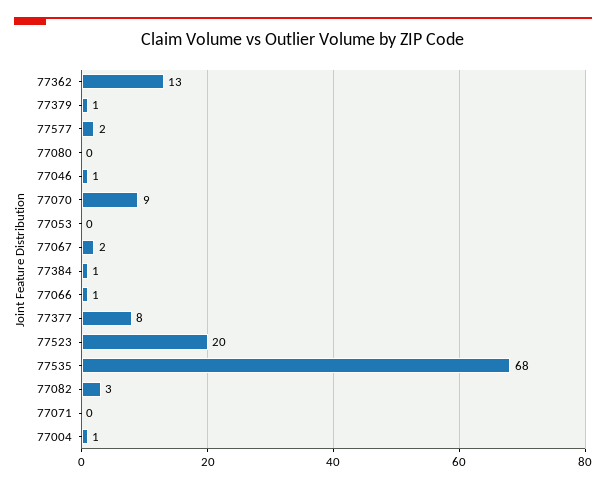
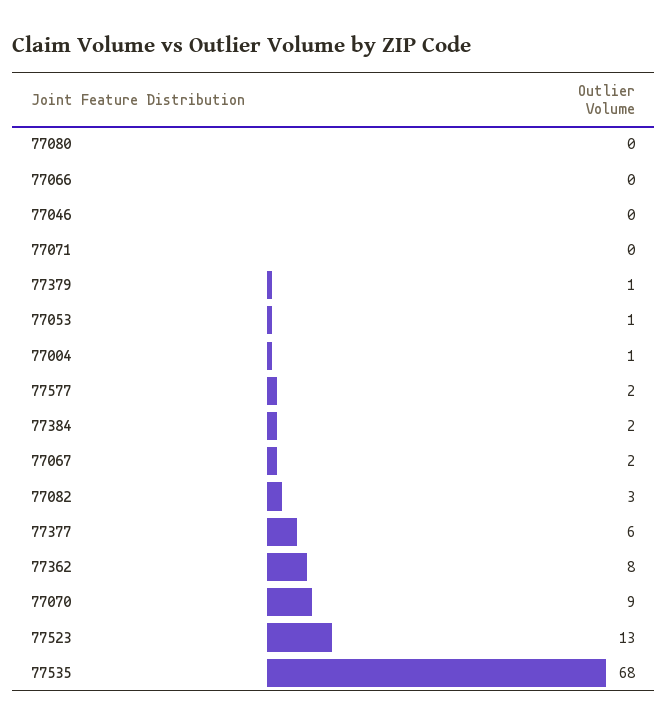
77362: 13 -> 8
77046: 1 -> 0
77053: 0 -> 1
77384: 1 -> 2
77066: 1 -> 0
77377: 8 -> 6
77523: 20 -> 13

